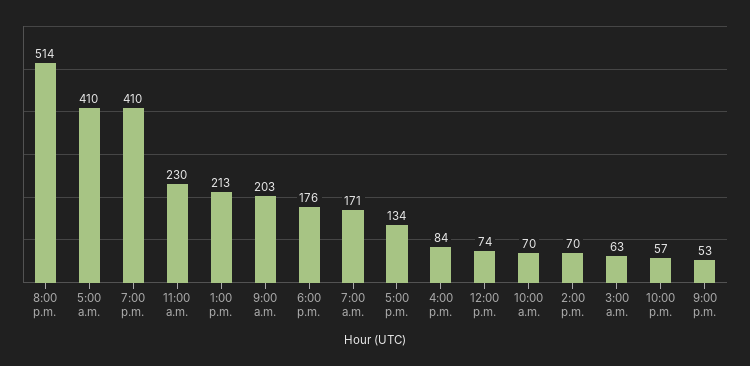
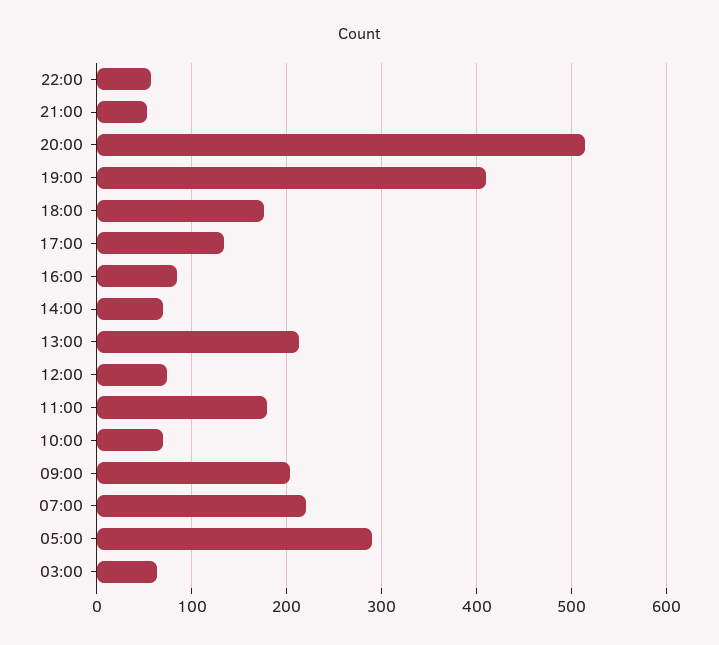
5:00 a.m.: 410 -> 290
11:00 a.m.: 230 -> 180
7:00 a.m.: 171 -> 220

